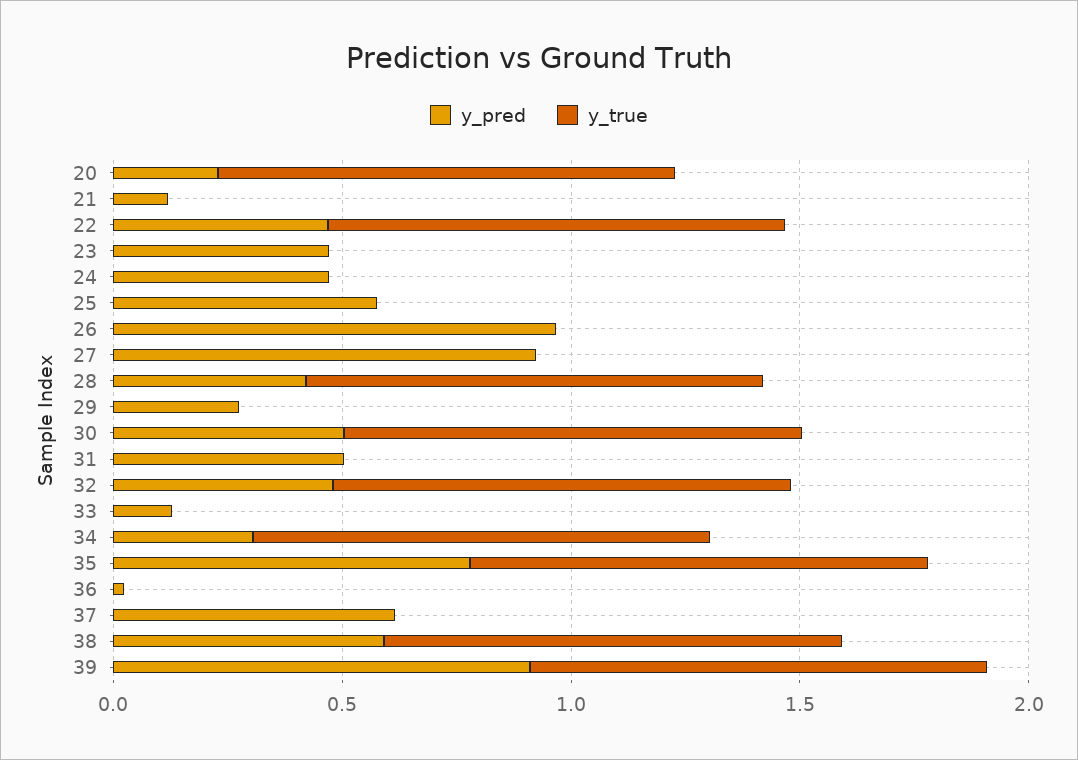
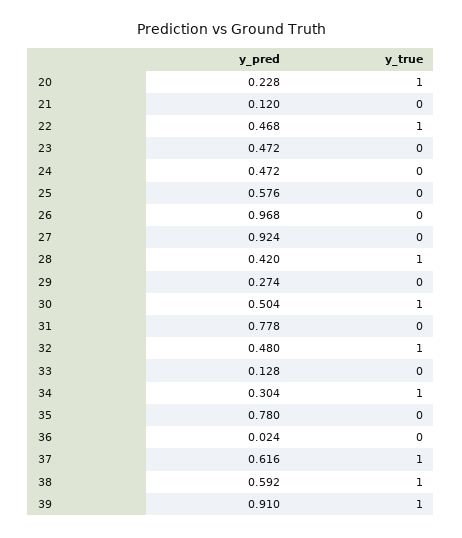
y_pred, 31: 0.5 -> 0.778
y_true, 35: 1 -> 0
y_true, 37: 0 -> 1

